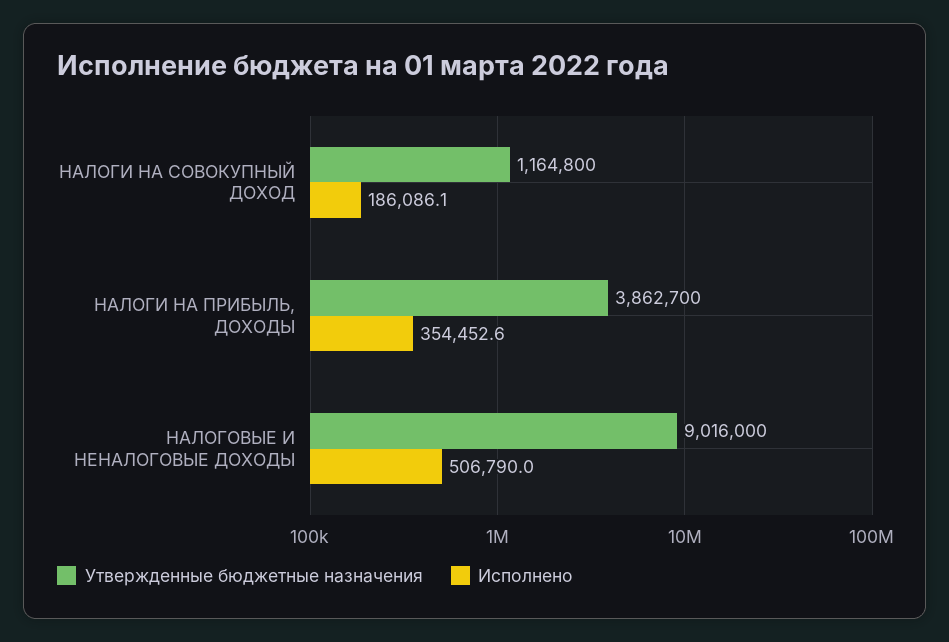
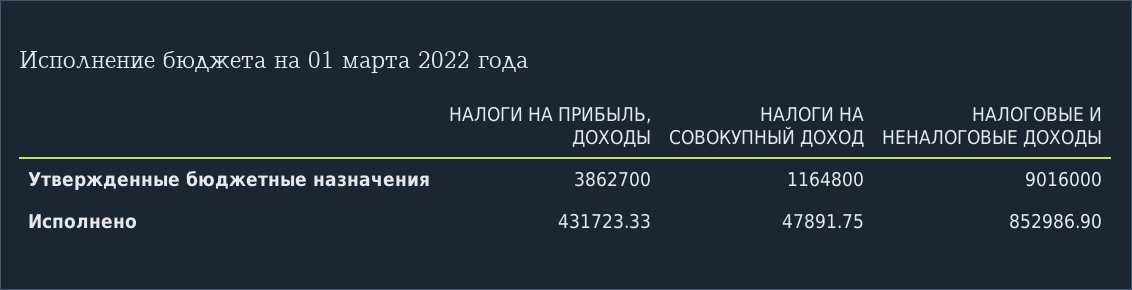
Исполнено, НАЛОГИ НА СОВОКУПНЫЙ ДОХОД: 186086.1 -> 47891.75
Исполнено, НАЛОГИ НА ПРИБЫЛЬ, ДОХОДЫ: 354452.6 -> 431723.33
Исполнено, НАЛОГОВЫЕ И НЕНАЛОГОВЫЕ ДОХОДЫ: 506790 -> 852986.9

